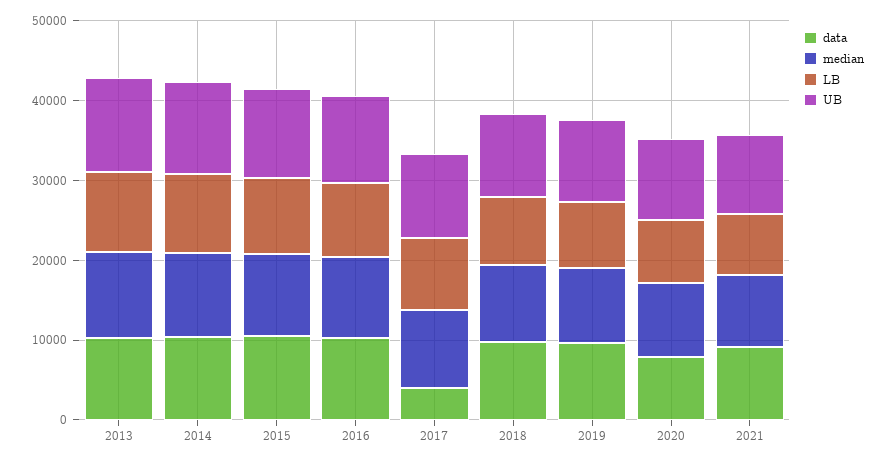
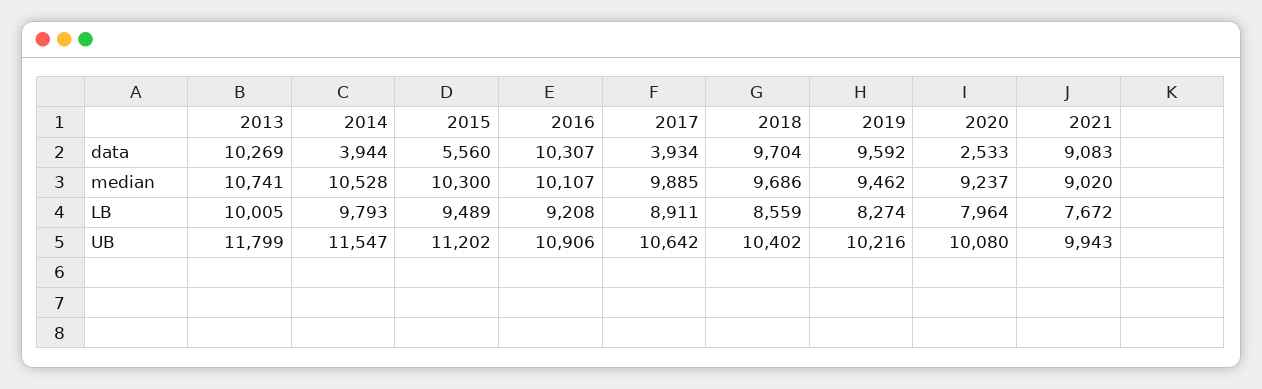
data, 2014: 10000 -> 3944
data, 2015: 10000 -> 5560
data, 2020: 8000 -> 2533

